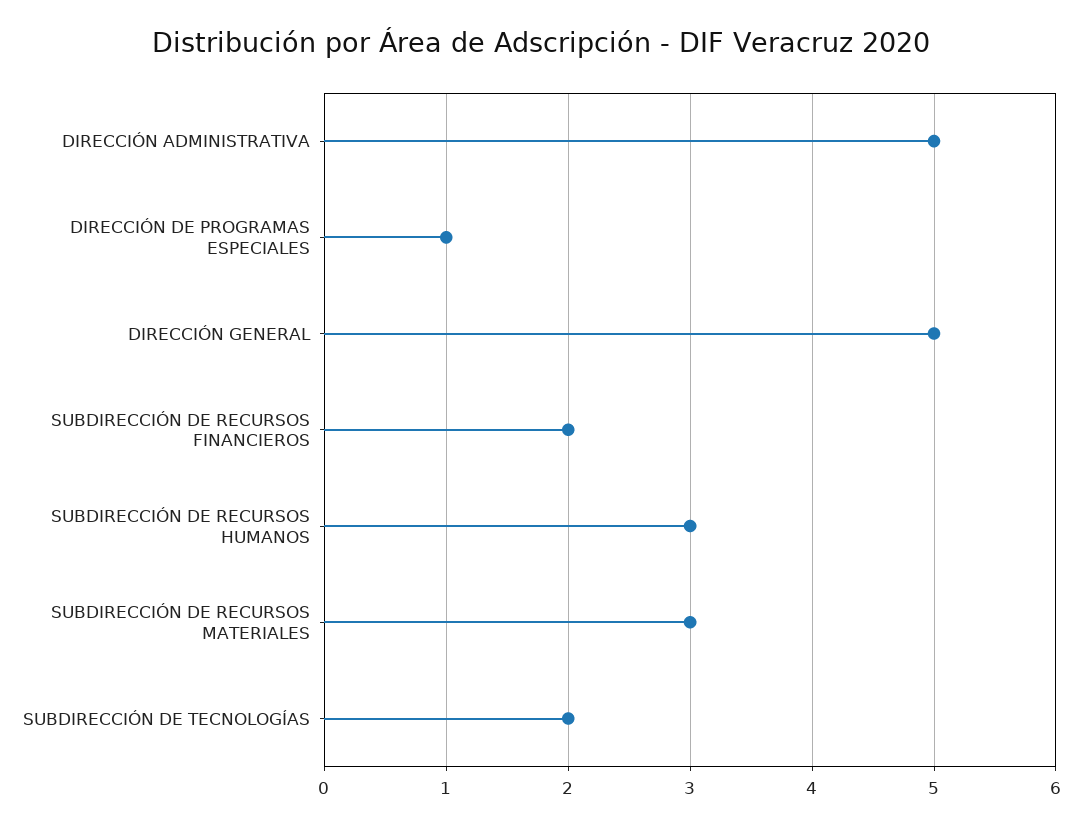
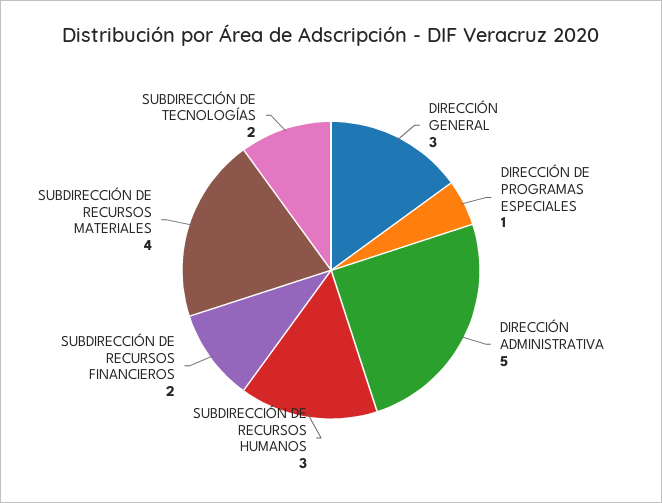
DIRECCIÓN GENERAL: 5 -> 3
SUBDIRECCIÓN DE RECURSOS MATERIALES: 3 -> 4

